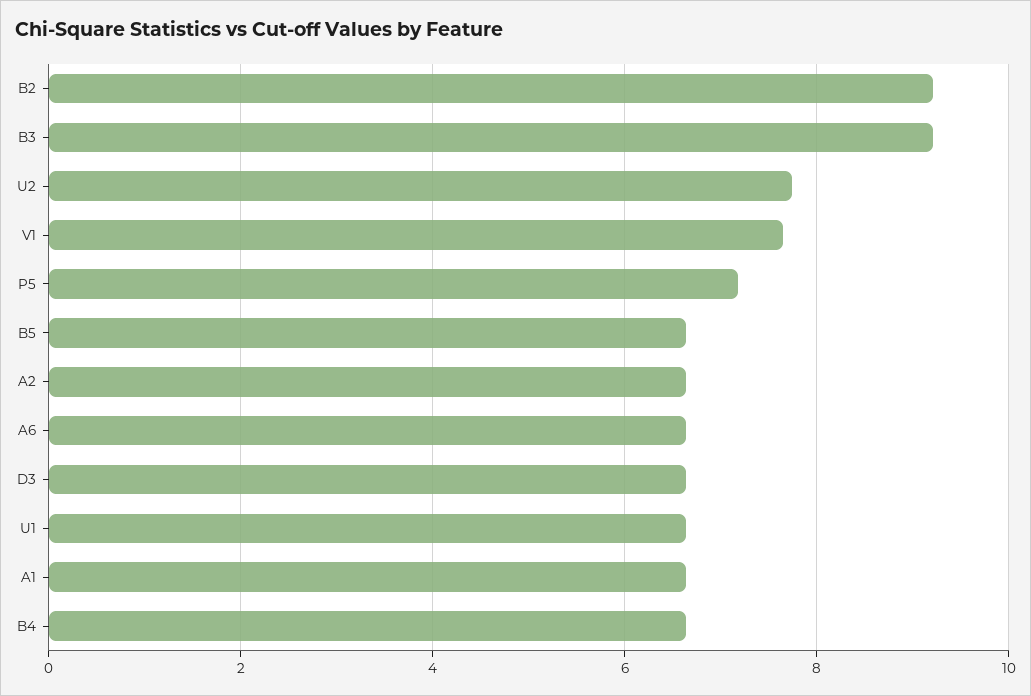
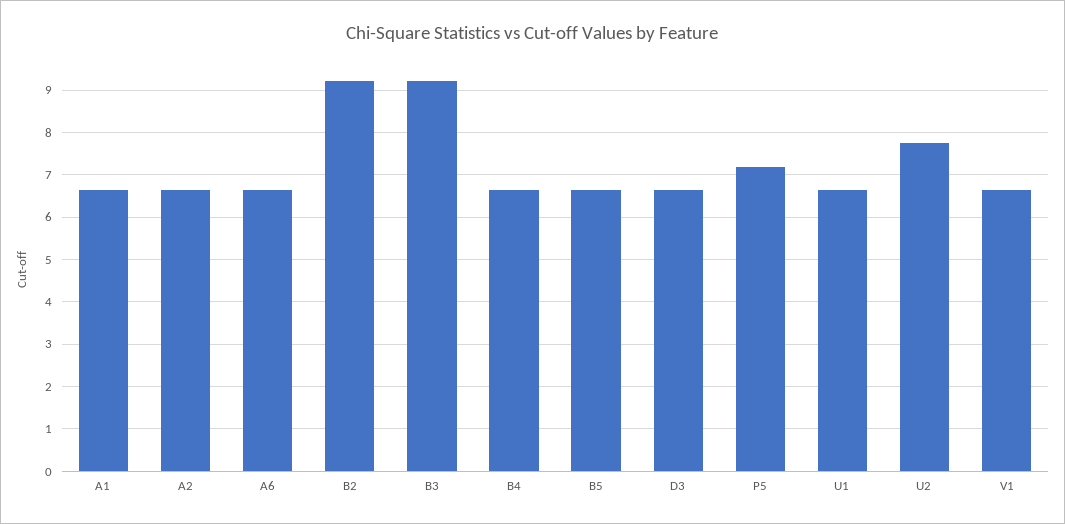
V1: 7.6 -> 6.6

